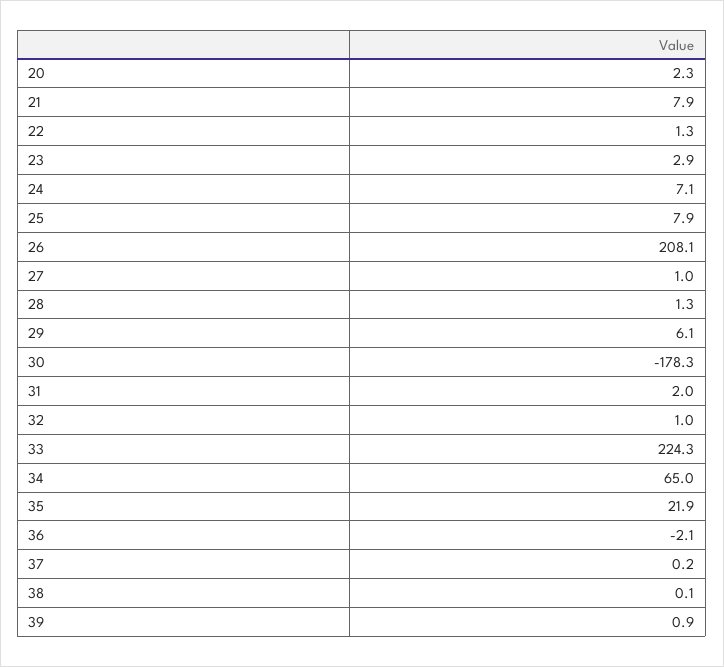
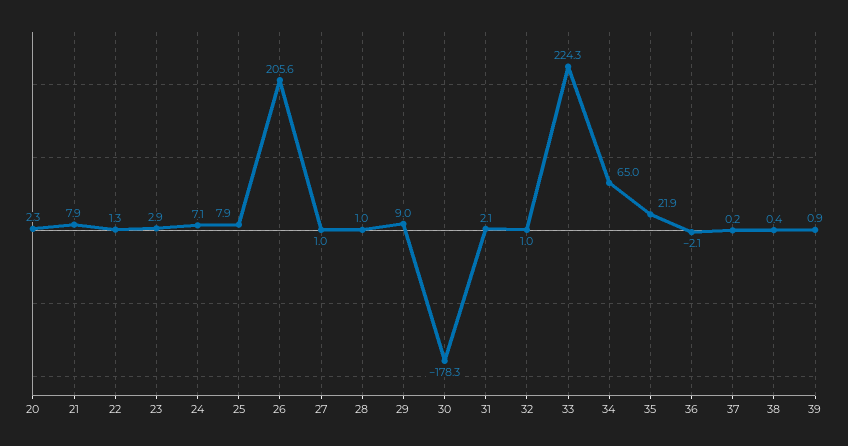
26: 208.1 -> 205.6
28: 1.3 -> 1
29: 6.1 -> 9
31: 2 -> 2.1
38: 0.1 -> 0.4

